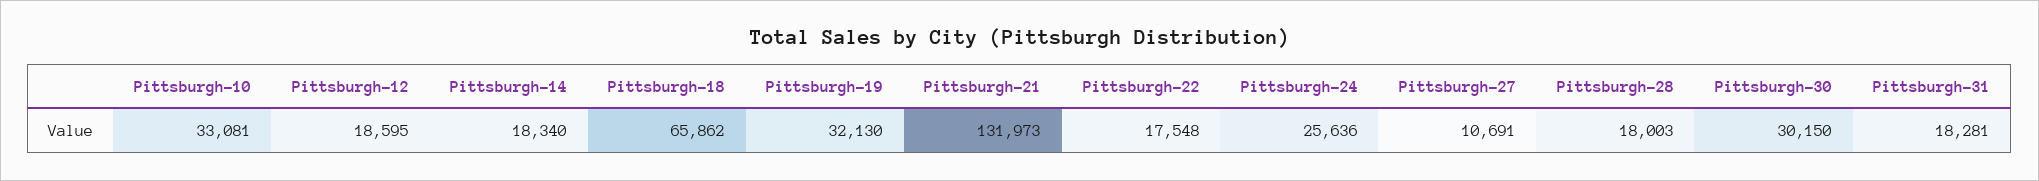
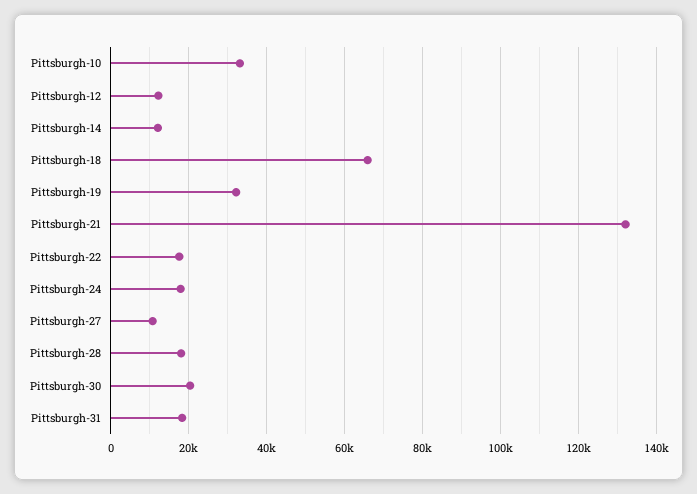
Pittsburgh-12: 18595 -> 12000
Pittsburgh-14: 18340 -> 12000
Pittsburgh-24: 25636 -> 18000
Pittsburgh-30: 30150 -> 20000

